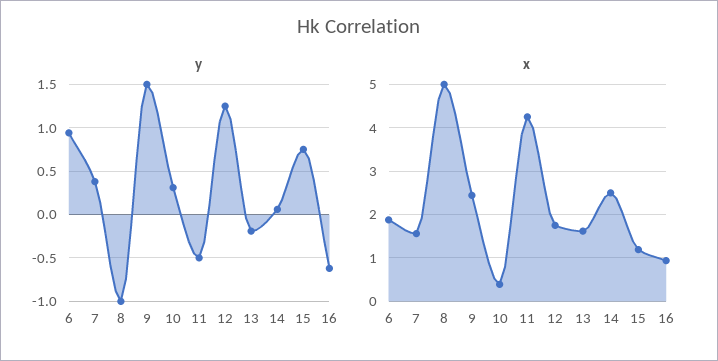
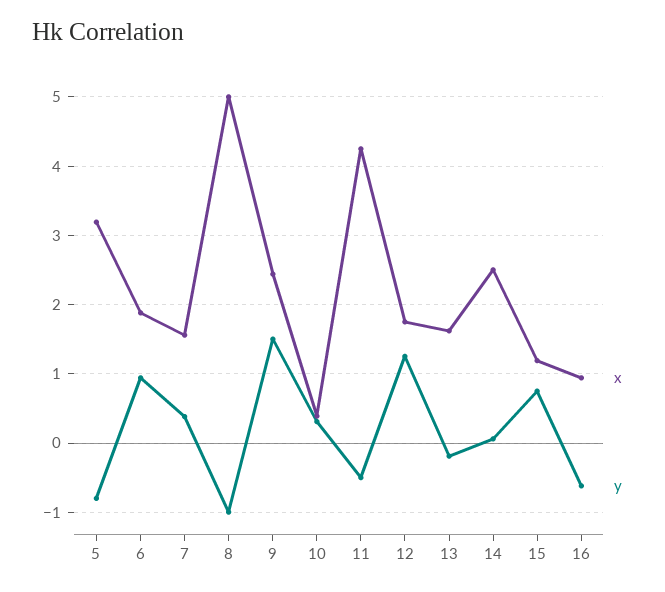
x, 5: none -> 3.2
y, 5: none -> -0.8

